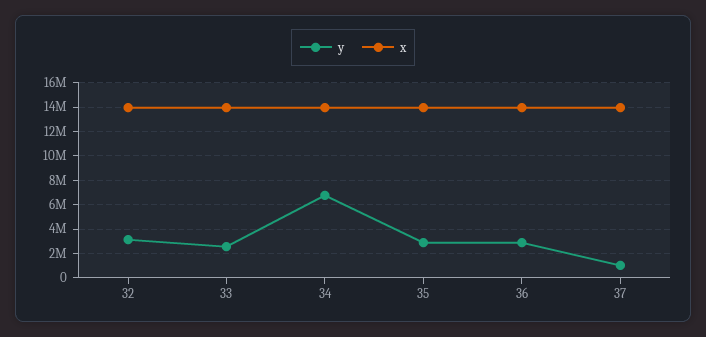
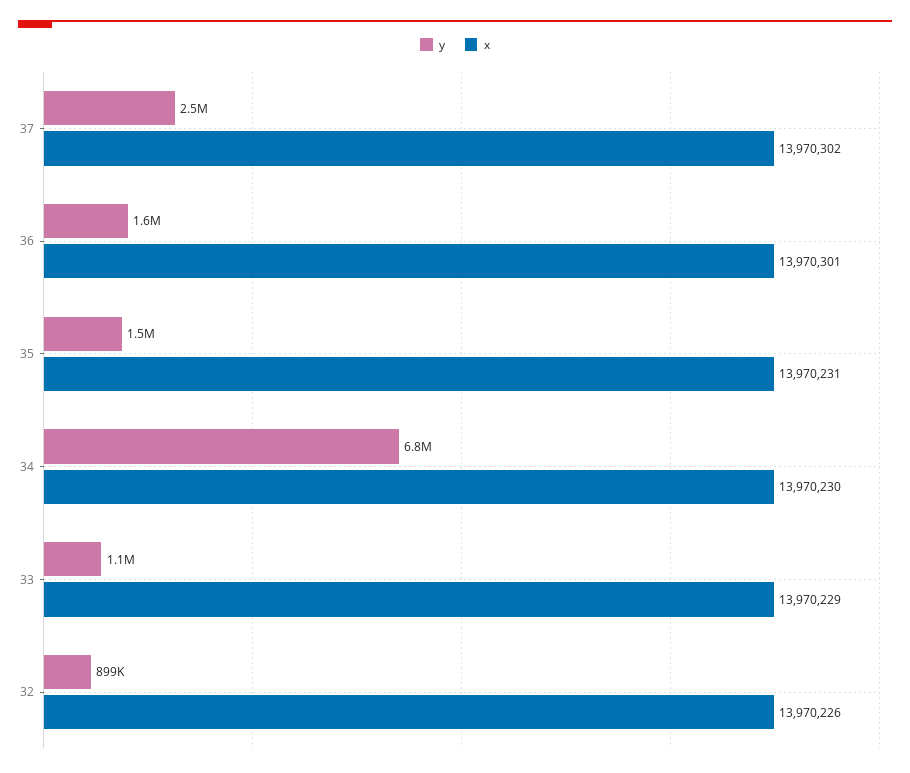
y, 32: 3000000 -> 899000
y, 33: 2500000 -> 1100000
y, 35: 3000000 -> 1500000
y, 36: 3000000 -> 1600000
y, 37: 1000000 -> 2500000

